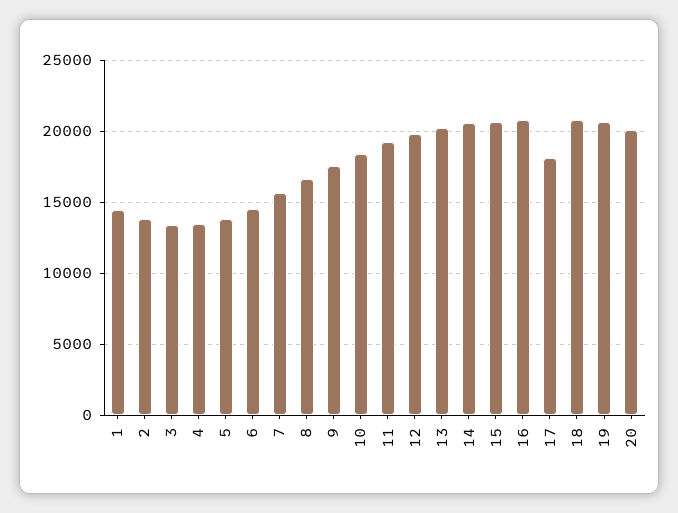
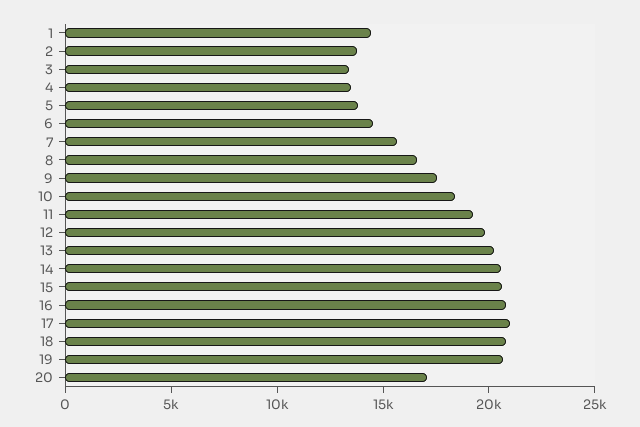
17: 18000 -> 21000
20: 20000 -> 17000

